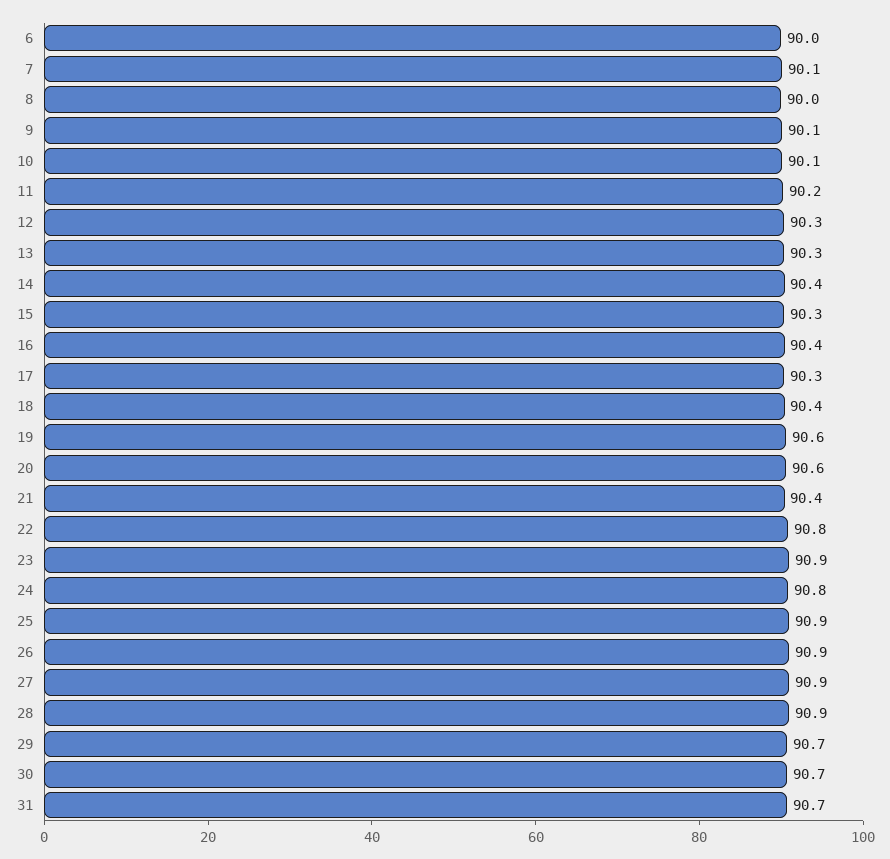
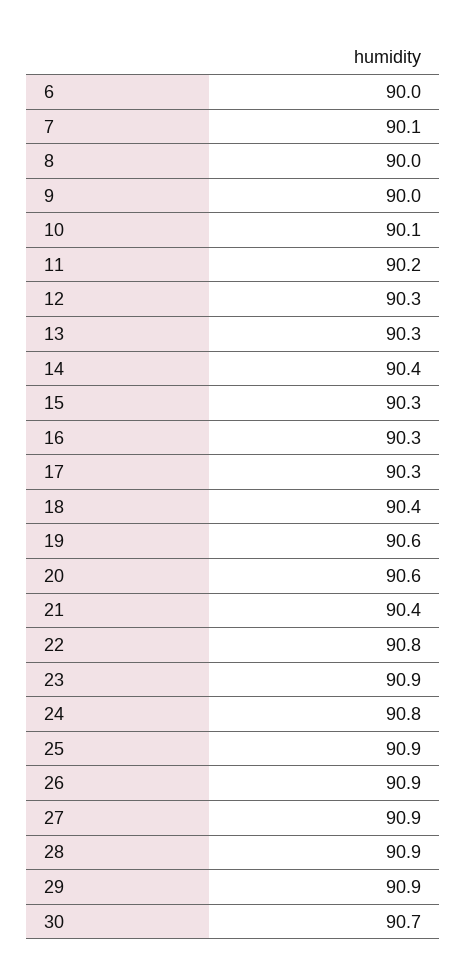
9: 90.1 -> 90
16: 90.4 -> 90.3
29: 90.7 -> 90.9
31: 90.7 -> none

